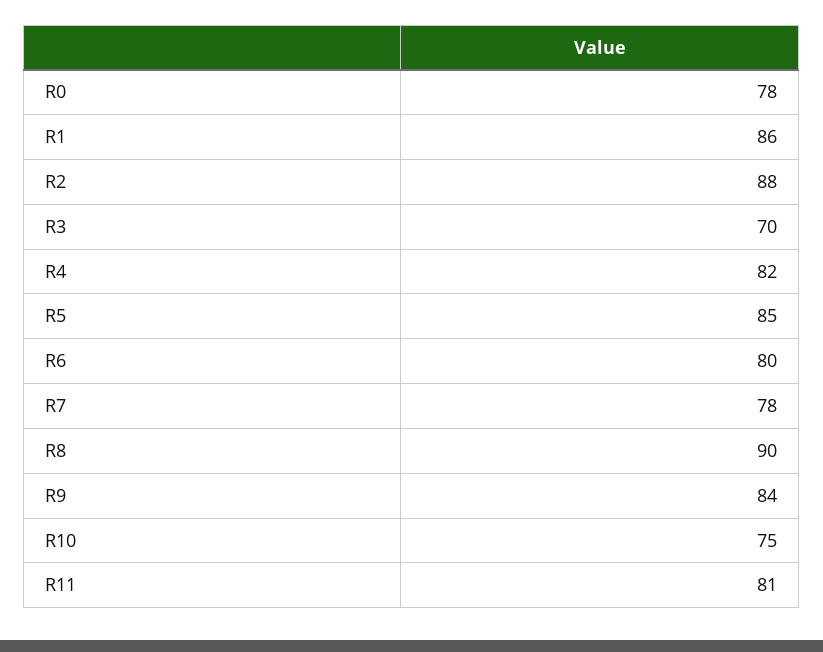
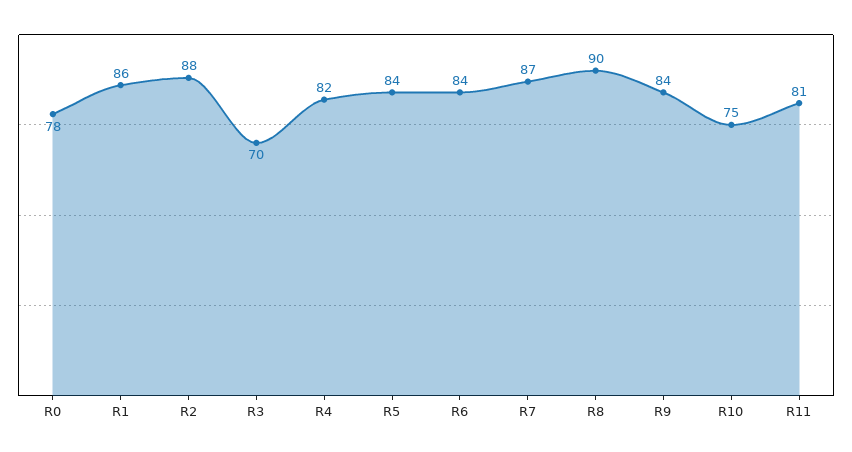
R5: 85 -> 84
R6: 80 -> 84
R7: 78 -> 87

